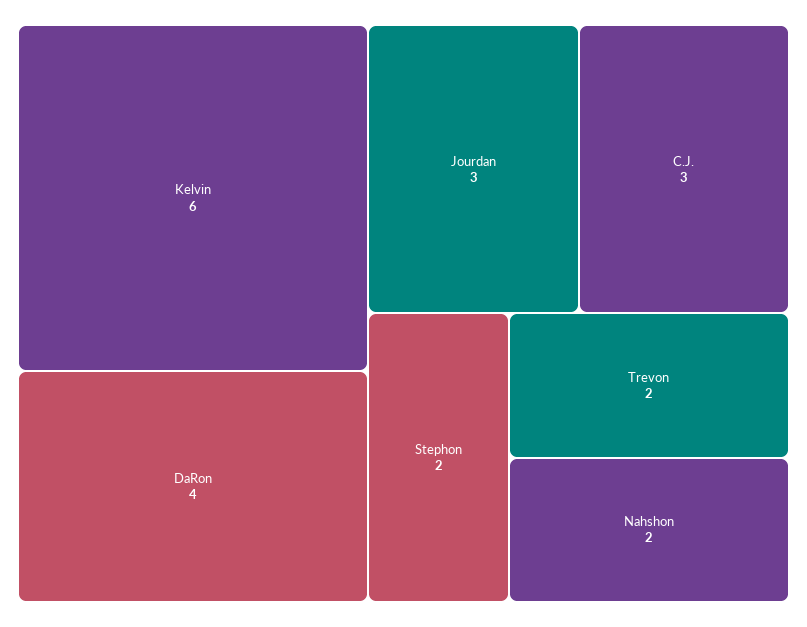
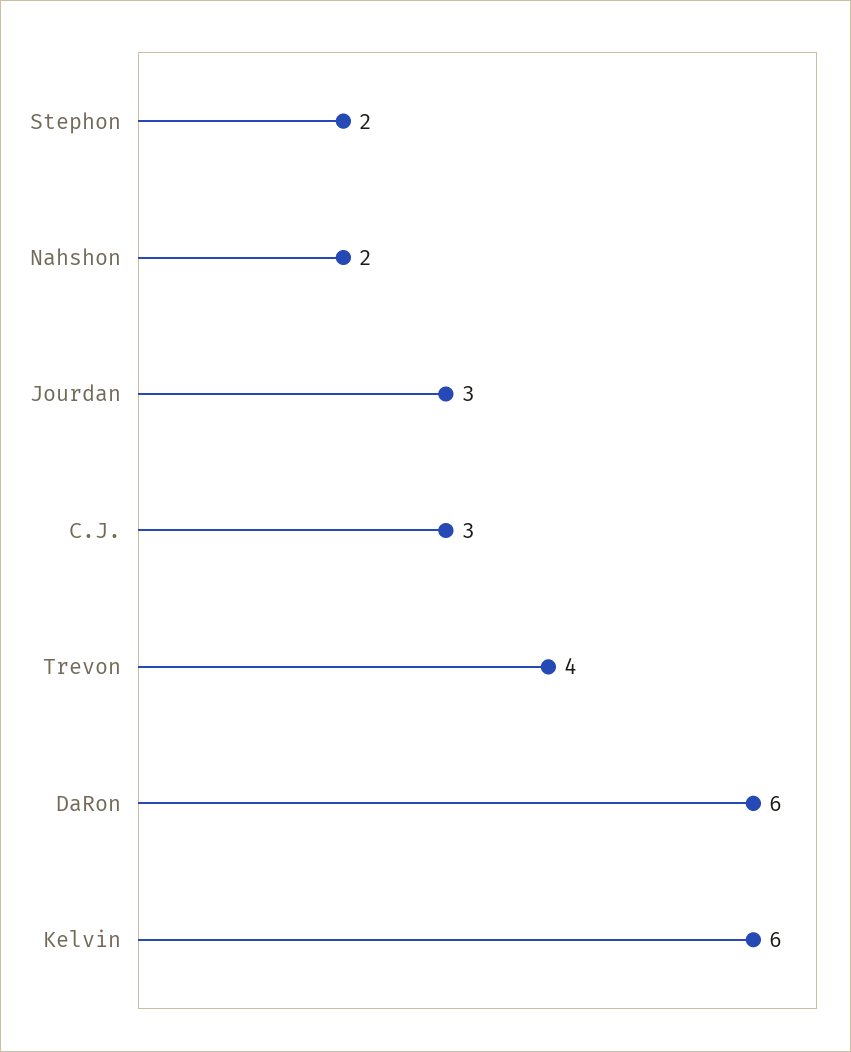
DaRon: 4 -> 6
Trevon: 2 -> 4

